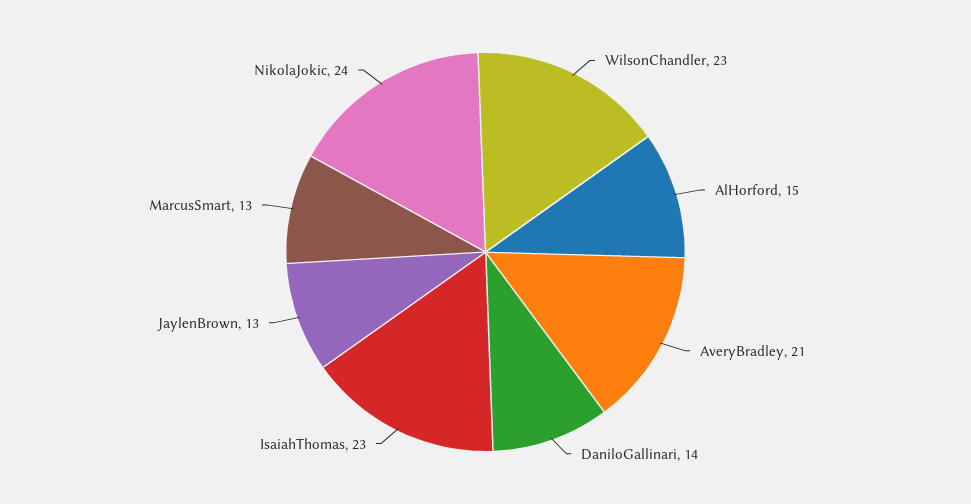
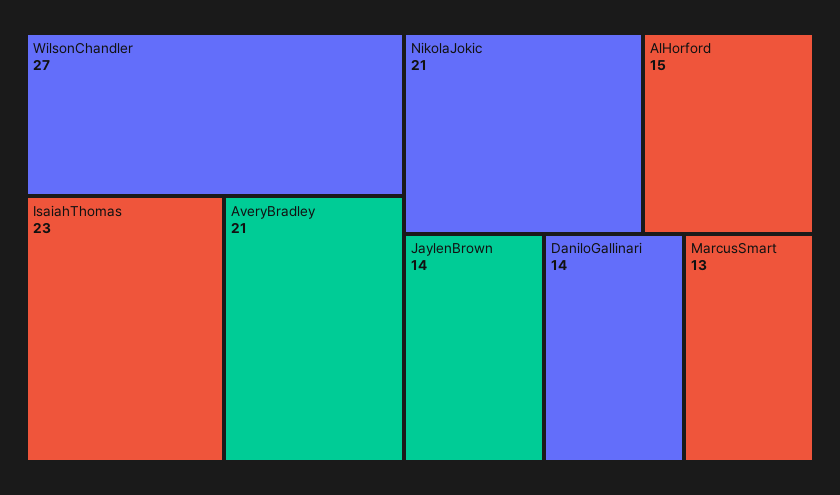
WilsonChandler: 23 -> 27
JaylenBrown: 13 -> 14
NikolaJokic: 24 -> 21

